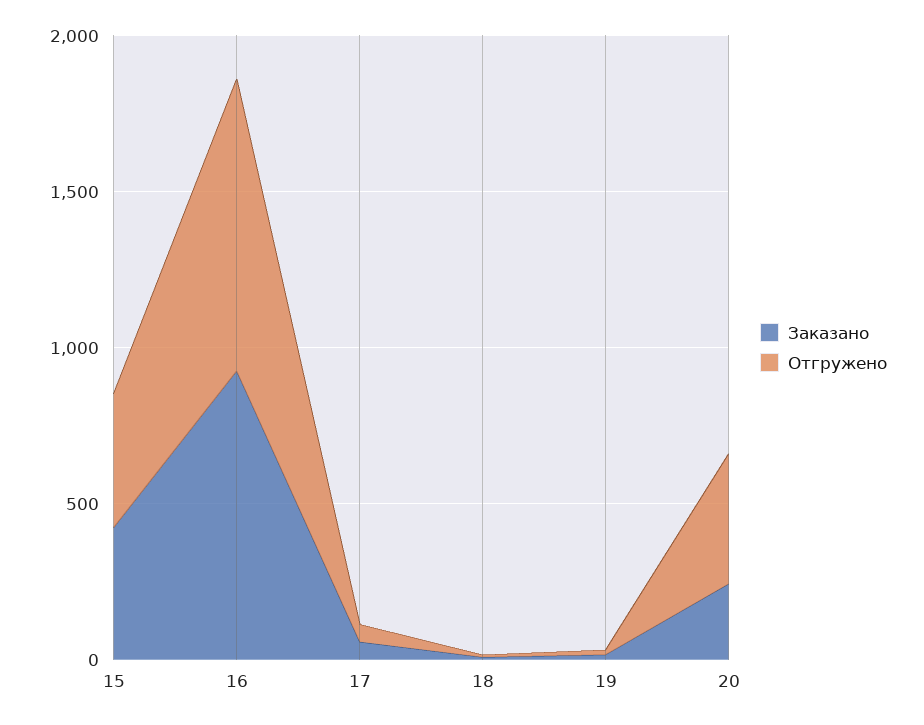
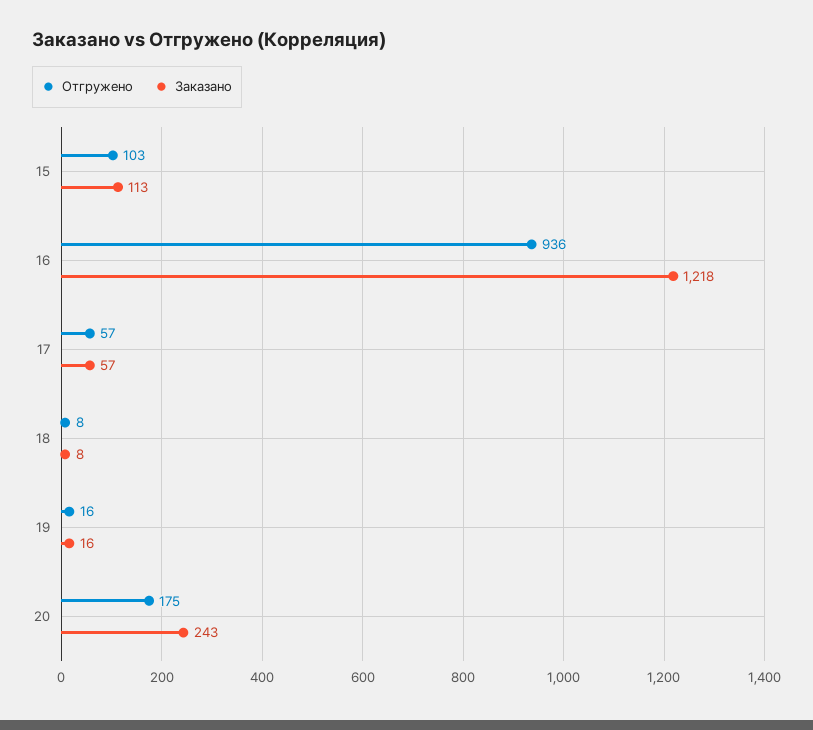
Заказано, 15: 400 -> 113
Отгружено, 15: 400 -> 103
Заказано, 16: 900 -> 1218
Отгружено, 20: 400 -> 175

